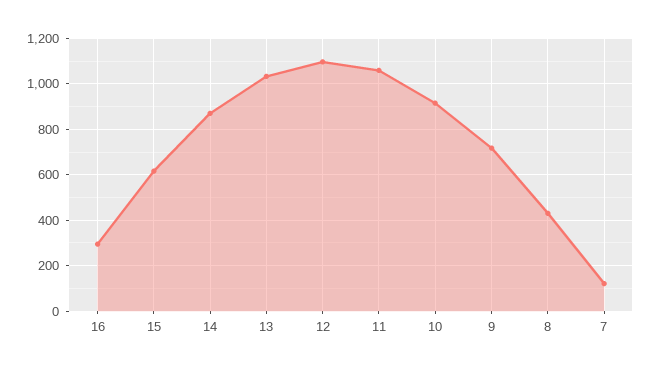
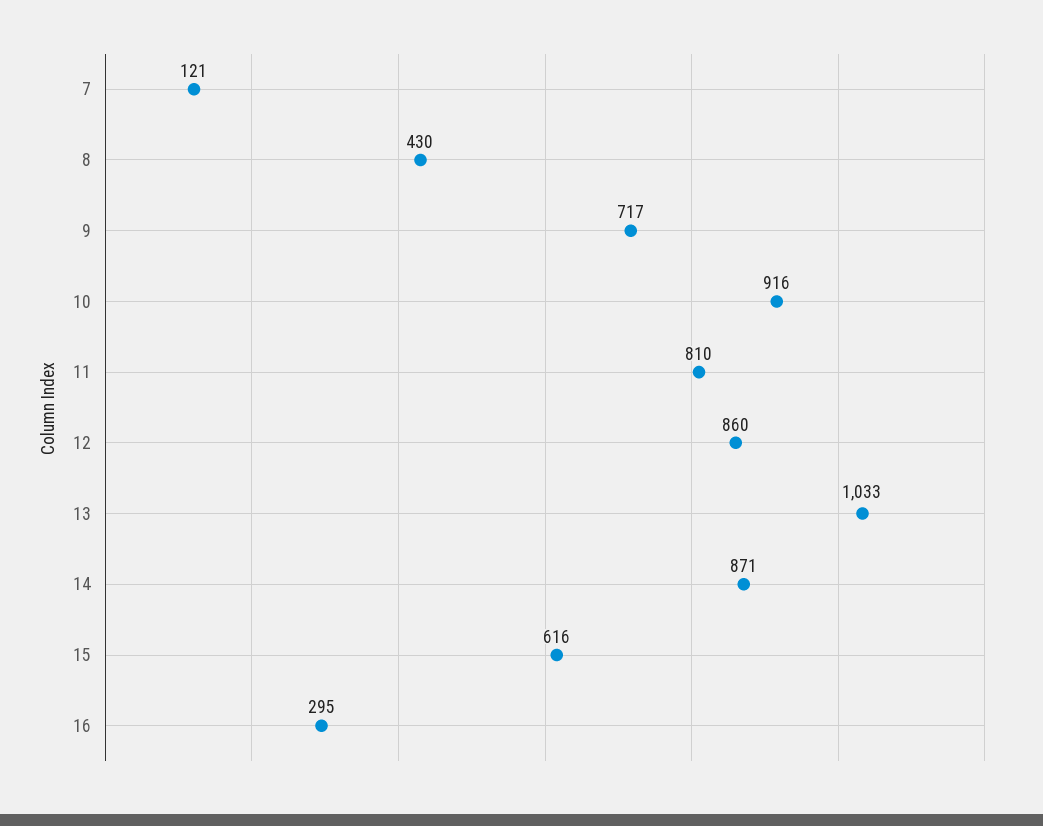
12: 1100 -> 860
11: 1050 -> 810

